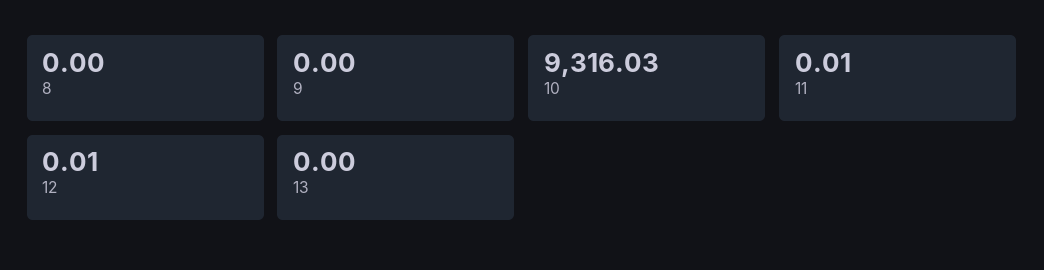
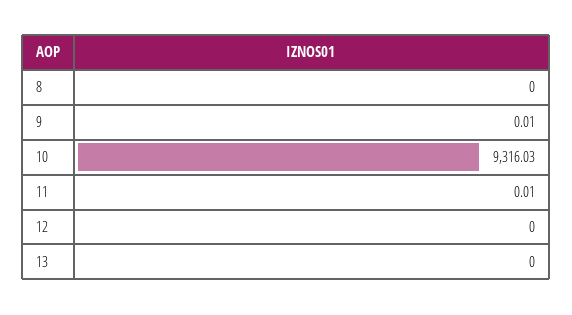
9: 0 -> 0.01
12: 0.01 -> 0

